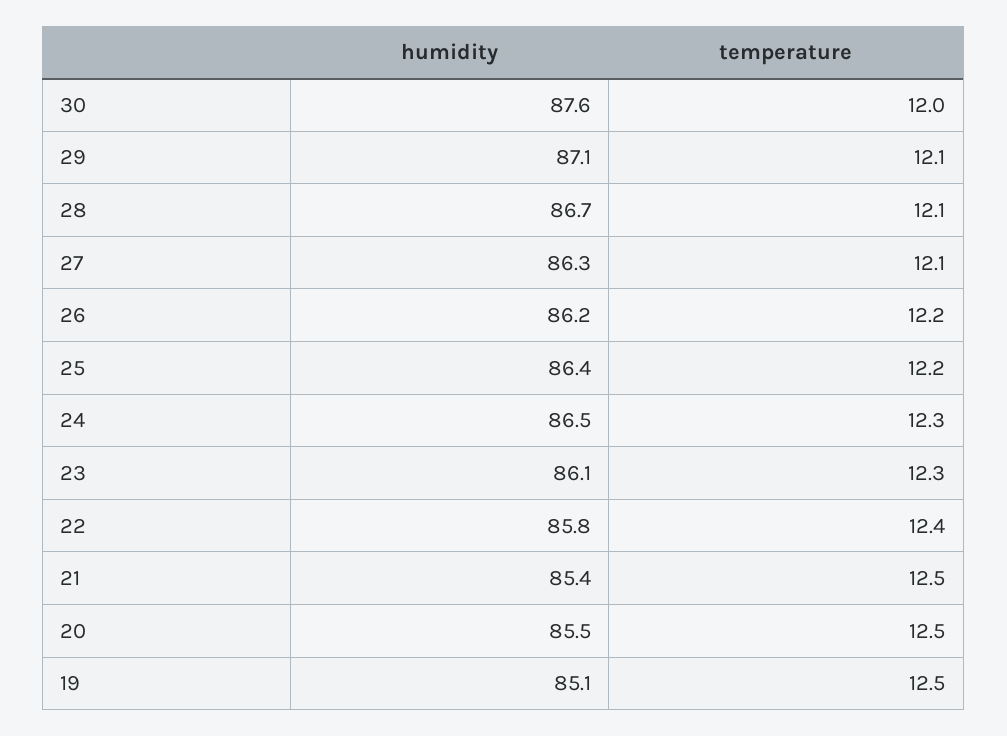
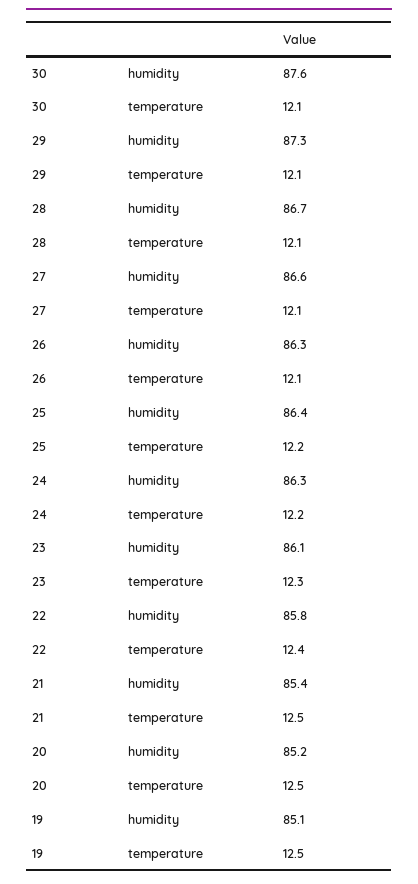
temperature, 30: 12 -> 12.1
humidity, 29: 87.1 -> 87.3
humidity, 27: 86.3 -> 86.6
humidity, 26: 86.2 -> 86.3
temperature, 26: 12.2 -> 12.1
humidity, 24: 86.5 -> 86.3
temperature, 24: 12.3 -> 12.2
humidity, 20: 85.5 -> 85.2

